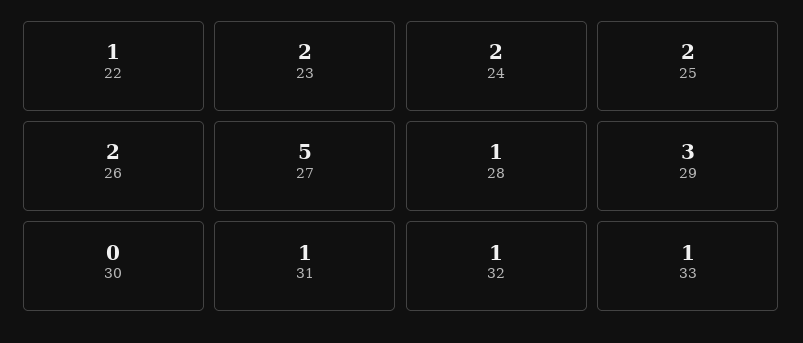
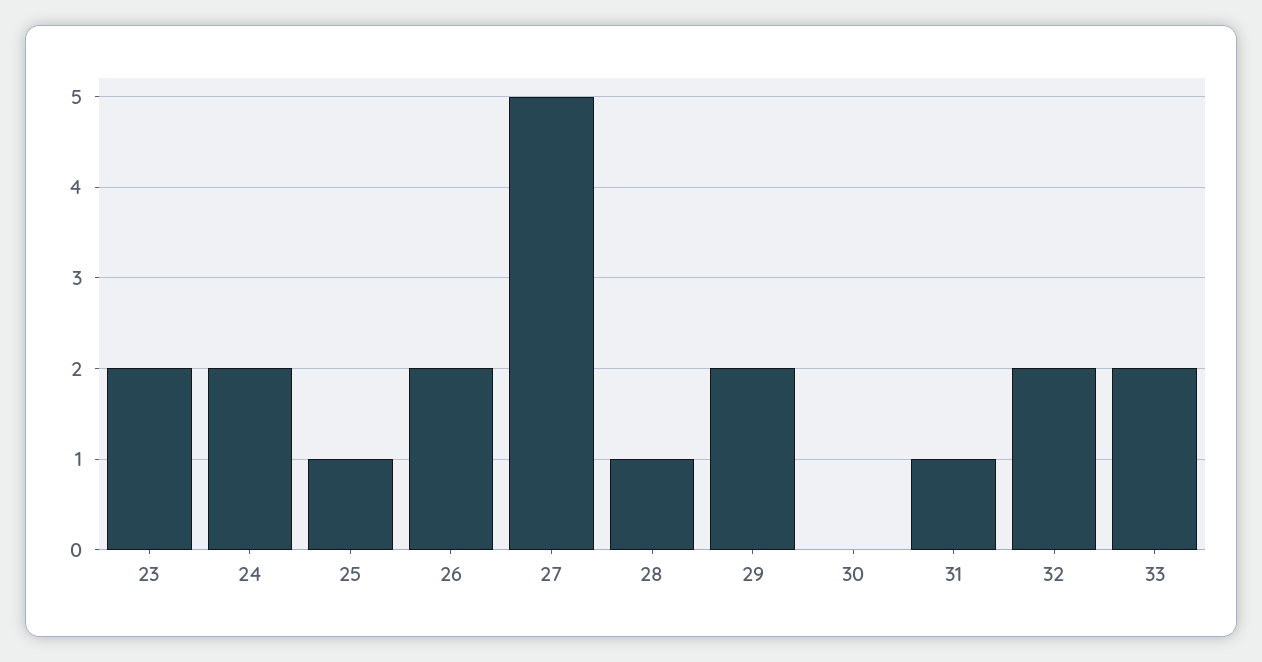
22: 1 -> none
25: 2 -> 1
29: 3 -> 2
32: 1 -> 2
33: 1 -> 2

